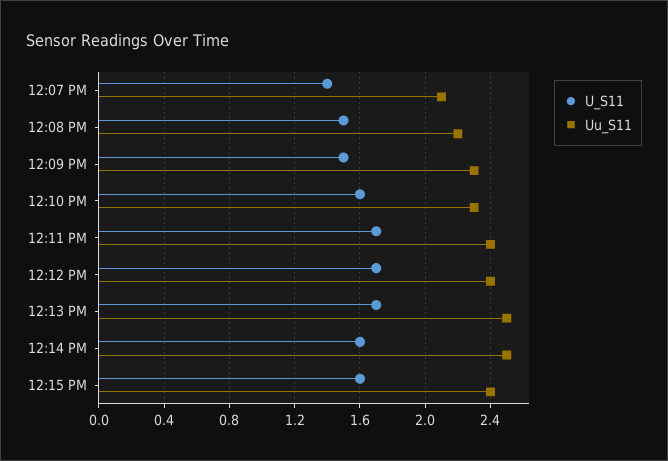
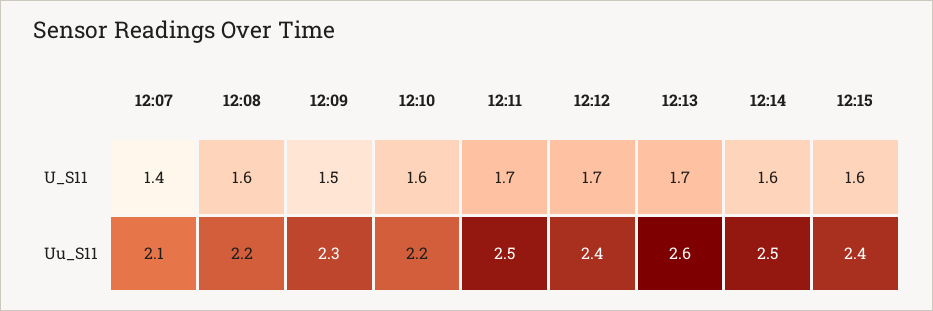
U_S11, 12:08 PM: 1.5 -> 1.6
Uu_S11, 12:10 PM: 2.3 -> 2.2
Uu_S11, 12:11 PM: 2.4 -> 2.5
Uu_S11, 12:13 PM: 2.5 -> 2.6

